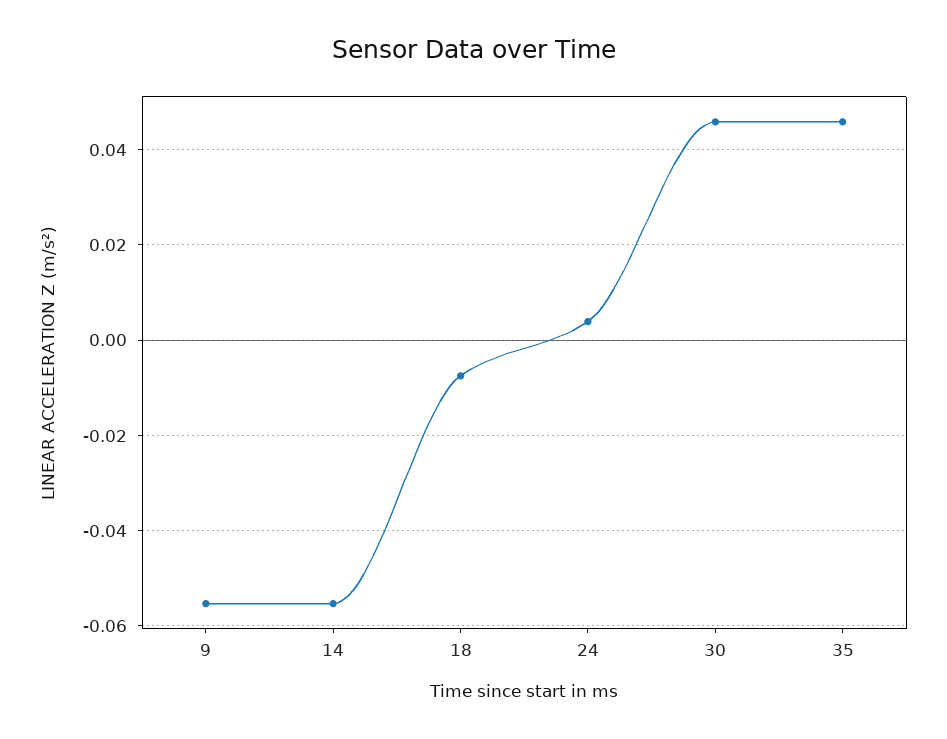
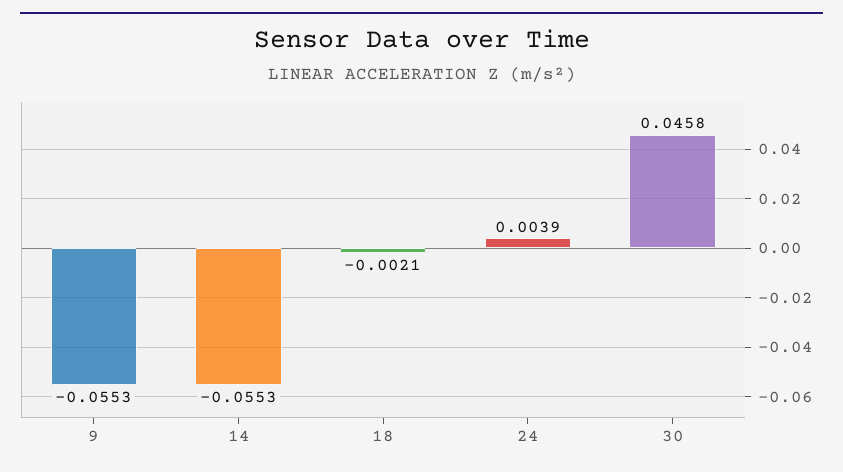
18: -0.008 -> -0.0021
35: 0.046 -> none

